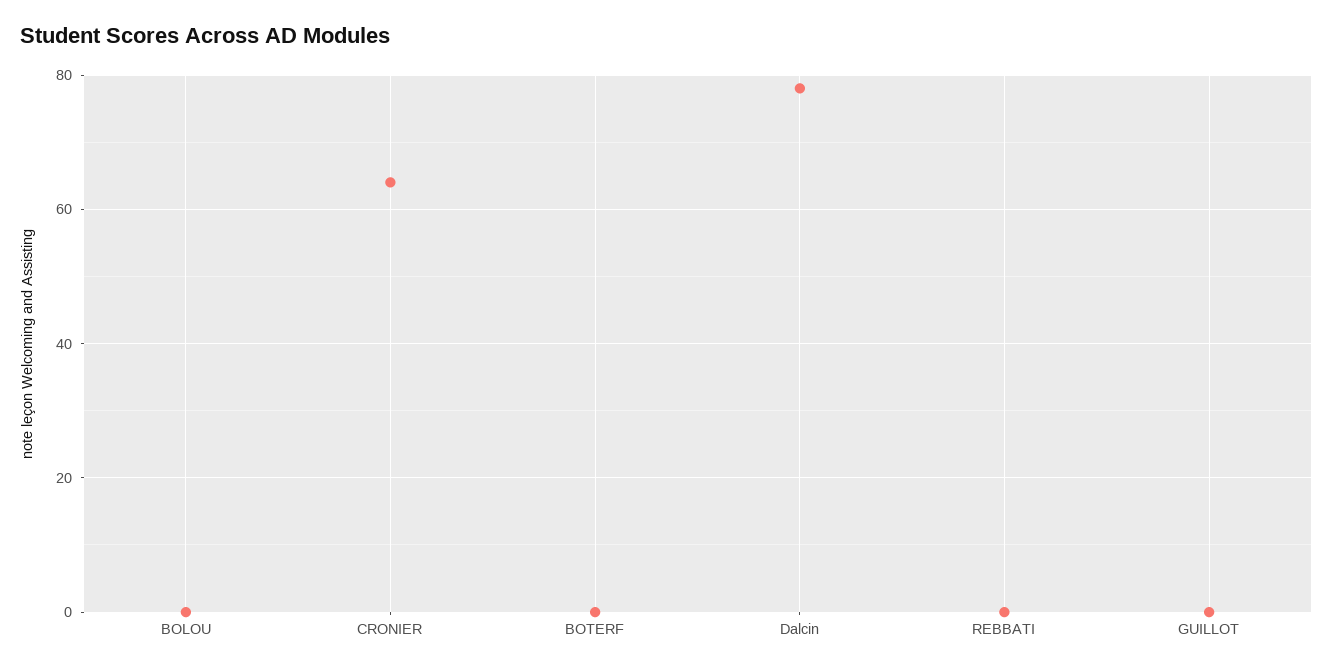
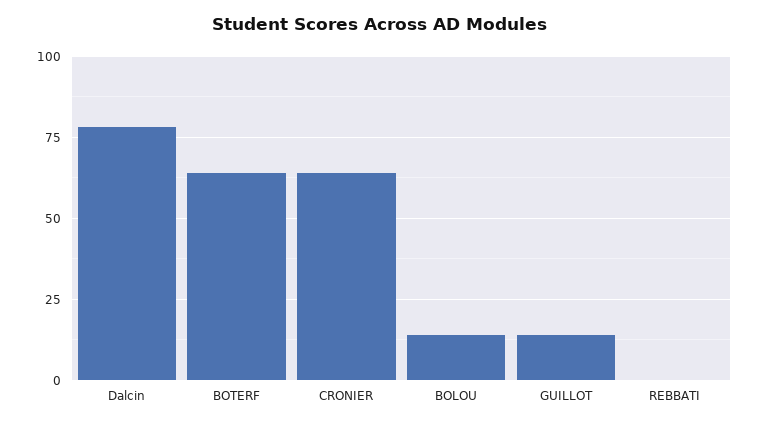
BOLOU: 0 -> 15
BOTERF: 0 -> 65
GUILLOT: 0 -> 15

